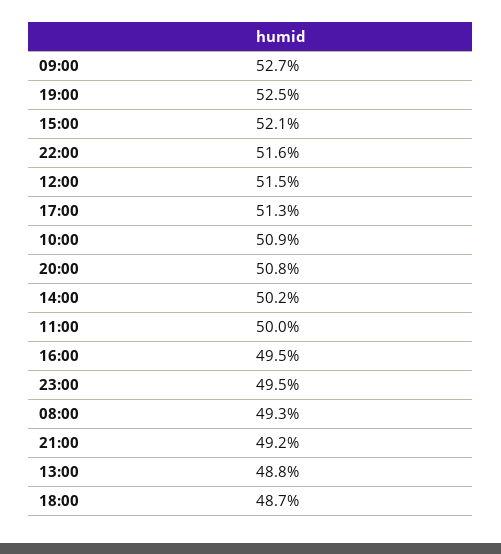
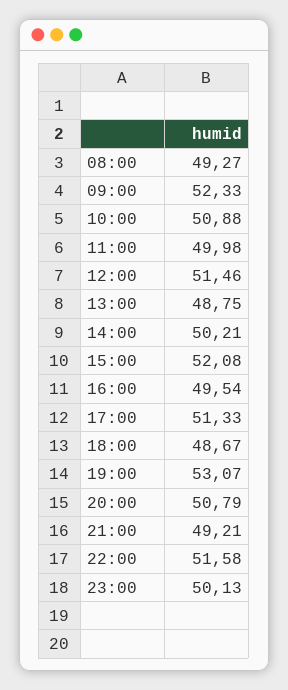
09:00: 52.7 -> 52.33
19:00: 52.5 -> 53.07
23:00: 49.5 -> 50.13

